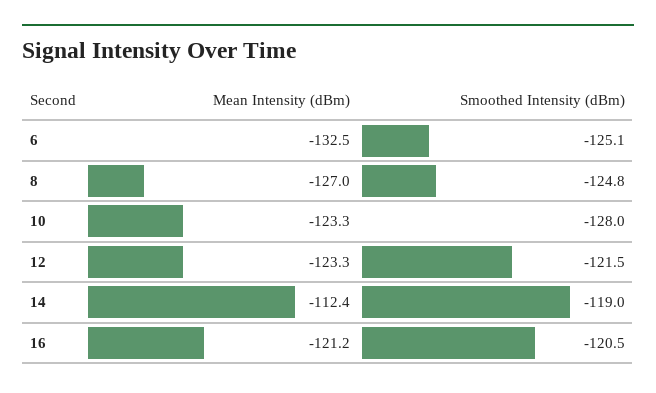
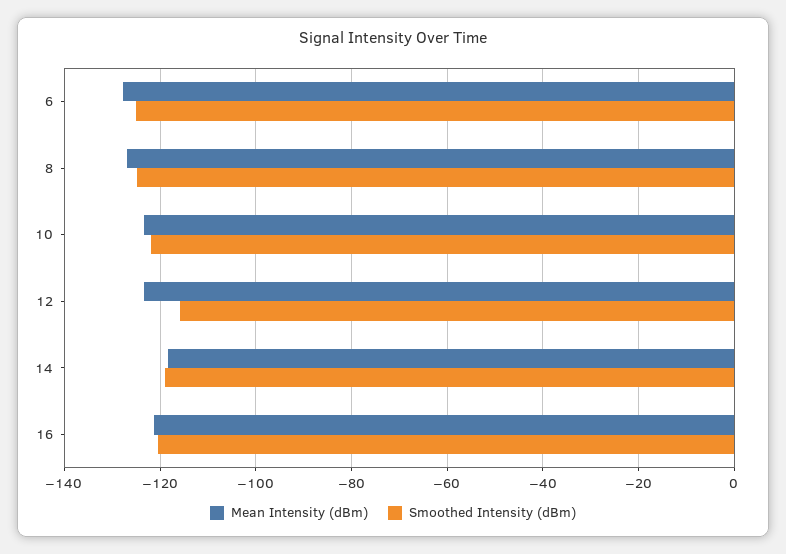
Mean Intensity (dBm), 6: -132.5 -> -128
Smoothed Intensity (dBm), 10: -128 -> -122
Smoothed Intensity (dBm), 12: -121.5 -> -116
Mean Intensity (dBm), 14: -112.4 -> -118

